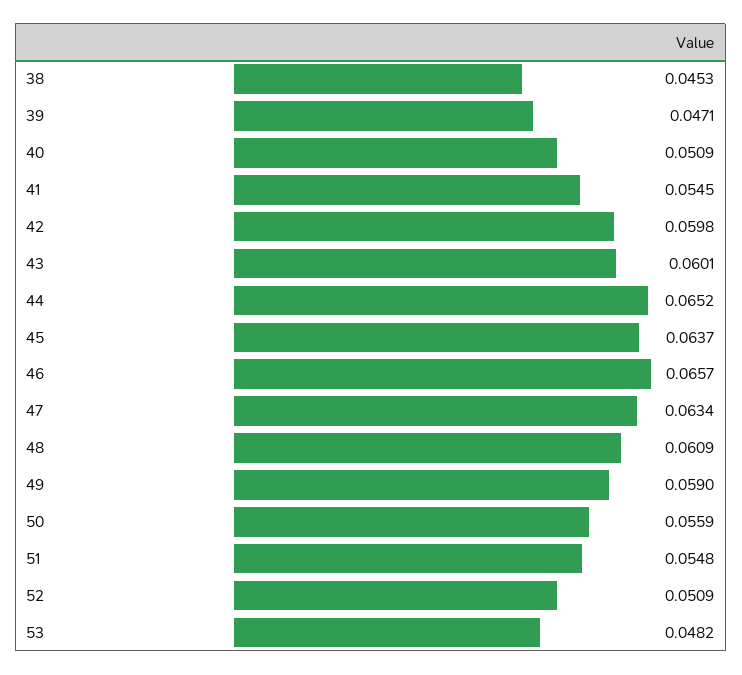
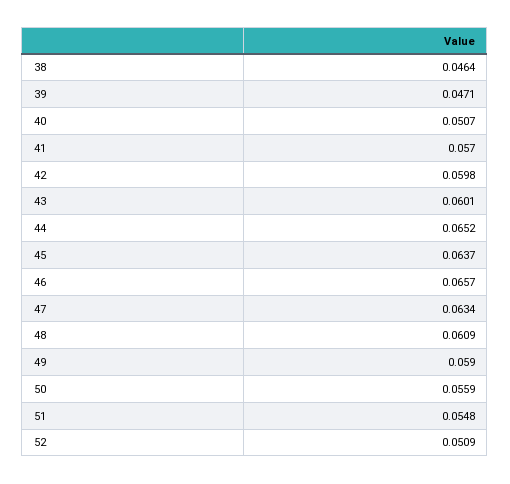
38: 0.0453 -> 0.0464
40: 0.0509 -> 0.0507
41: 0.0545 -> 0.057
53: 0.0482 -> none

